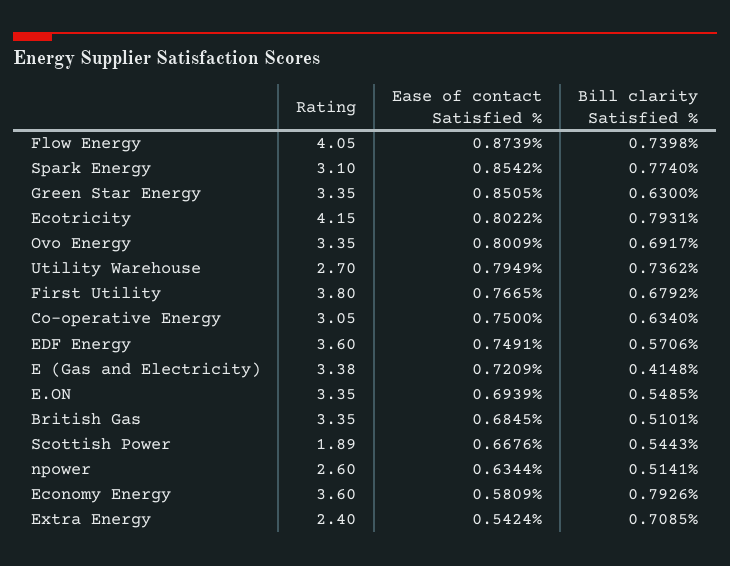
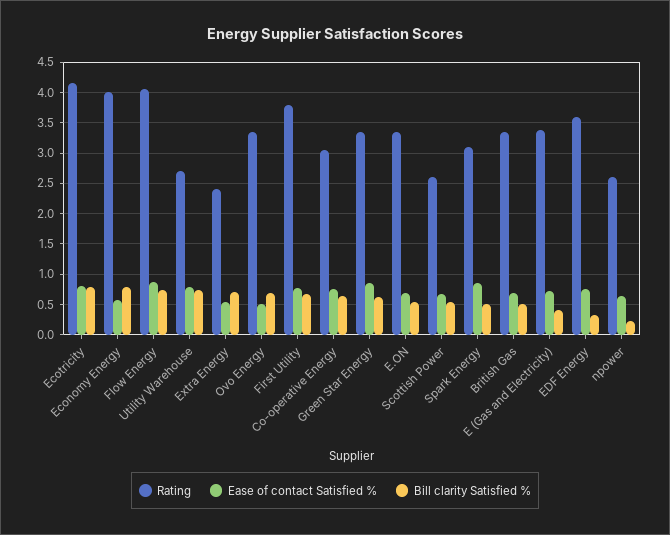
Bill clarity Satisfied %, Spark Energy: 0.774 -> 0.5
Ease of contact Satisfied %, Ovo Energy: 0.8009 -> 0.5
Bill clarity Satisfied %, EDF Energy: 0.5706 -> 0.3
Rating, Scottish Power: 1.89 -> 2.6
Bill clarity Satisfied %, npower: 0.5141 -> 0.2
Rating, Economy Energy: 3.6 -> 4

